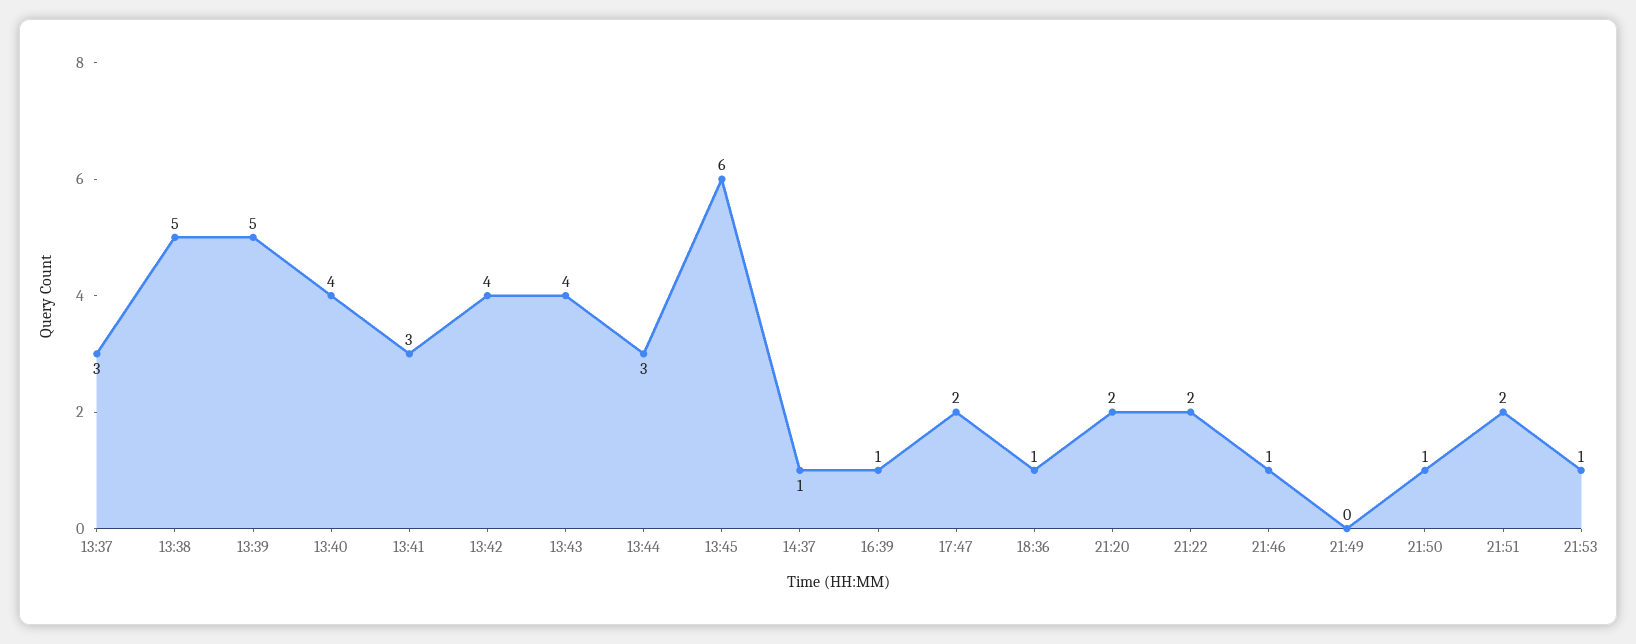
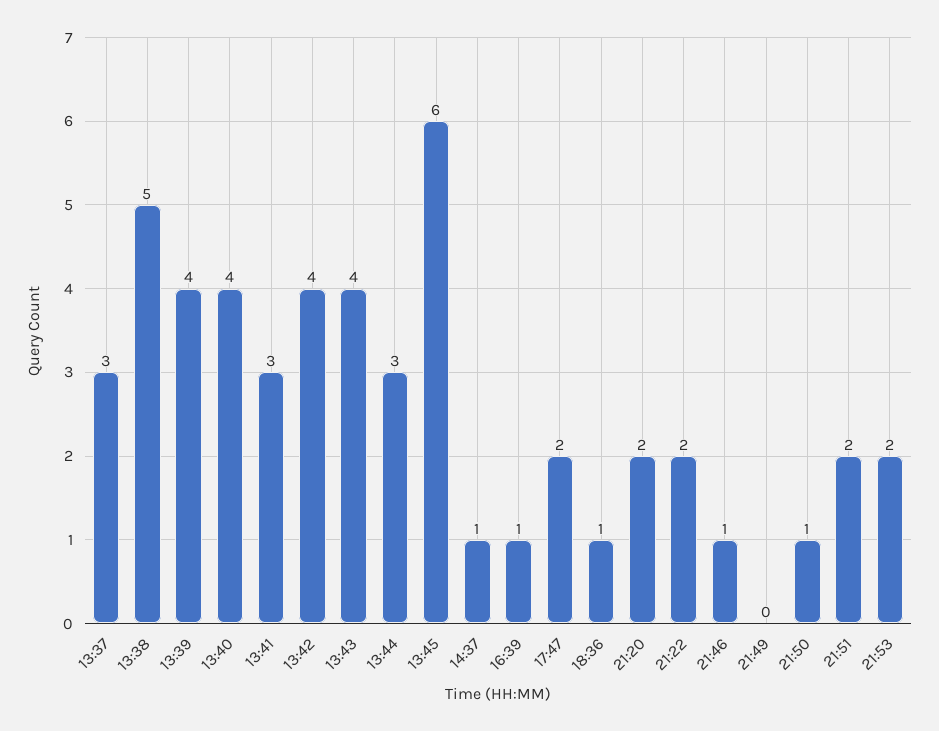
13:39: 5 -> 4
21:53: 1 -> 2

